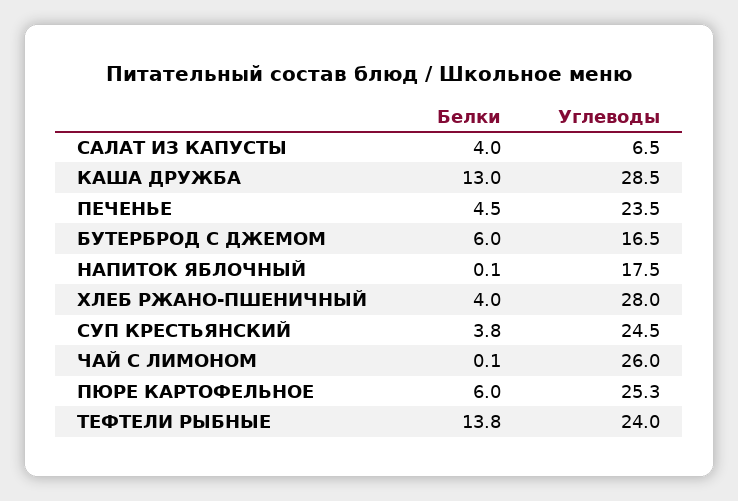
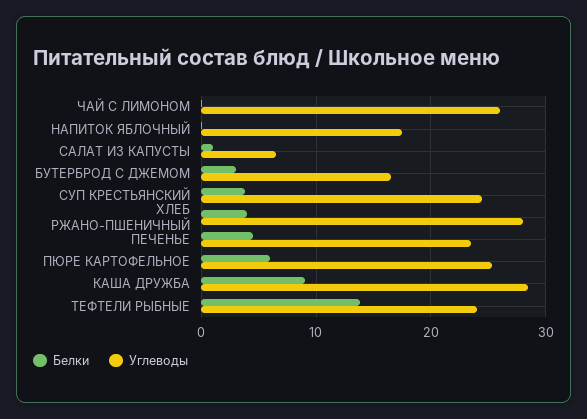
Белки, САЛАТ ИЗ КАПУСТЫ: 4 -> 1
Белки, КАША ДРУЖБА: 13 -> 9
Белки, БУТЕРБРОД С ДЖЕМОМ: 6 -> 3

